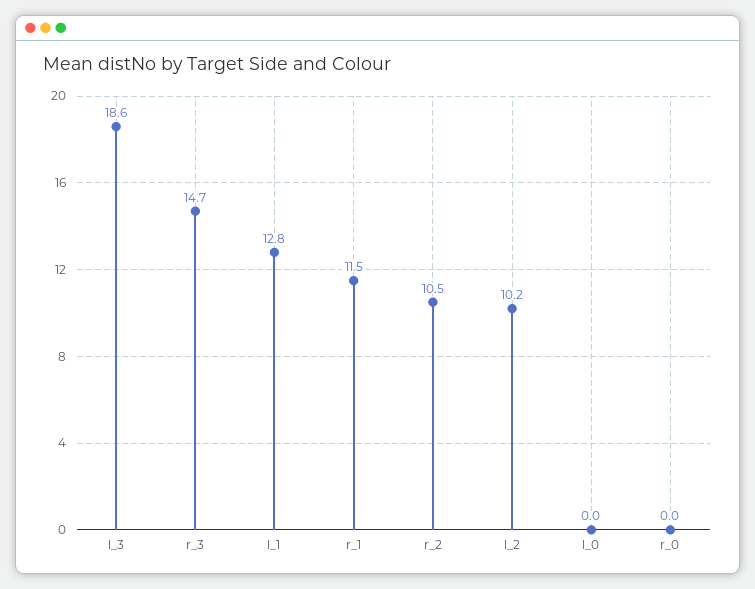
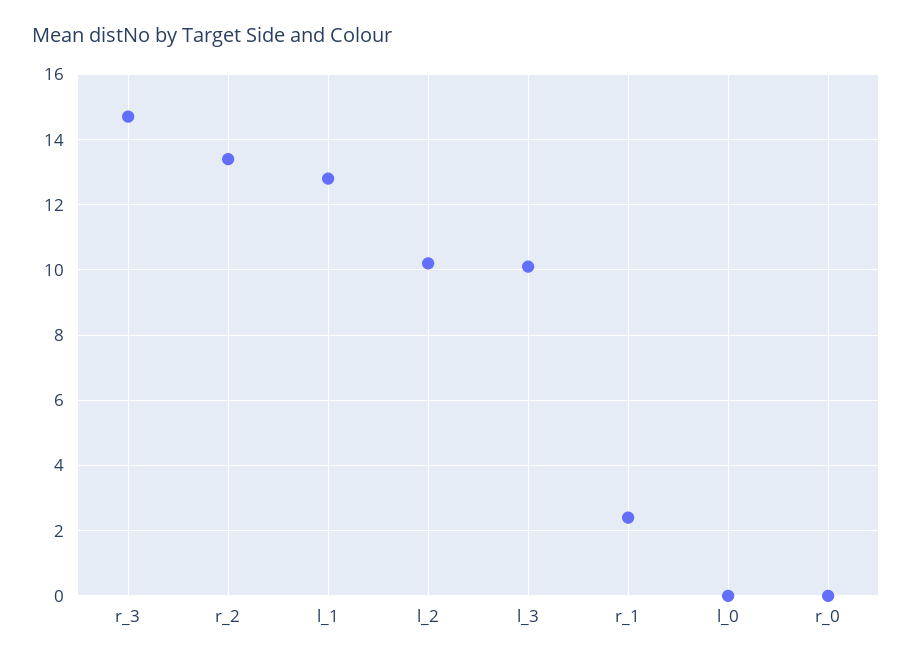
l_3: 18.6 -> 10
r_1: 11.5 -> 2.5
r_2: 10.5 -> 13.5

